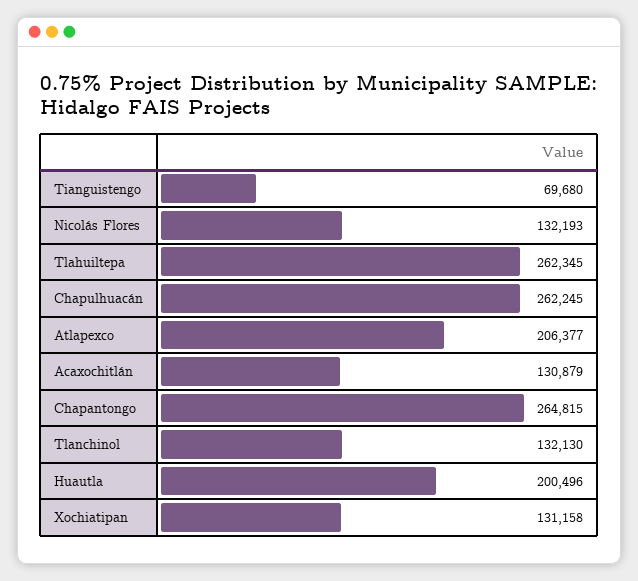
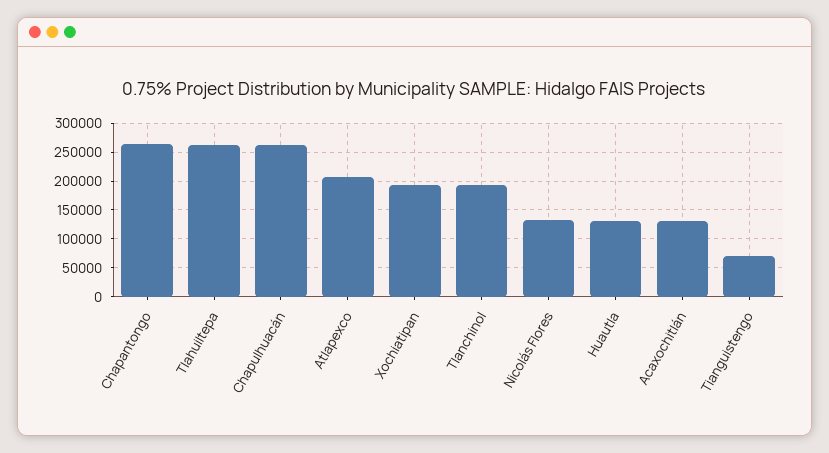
Tlanchinol: 132130 -> 200000
Huautla: 200496 -> 125000
Xochiatipan: 131158 -> 200000

